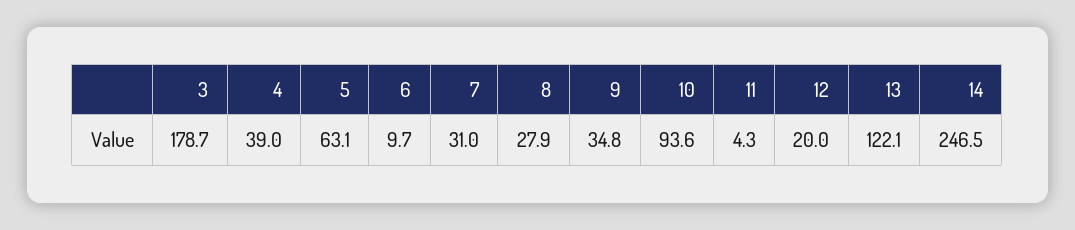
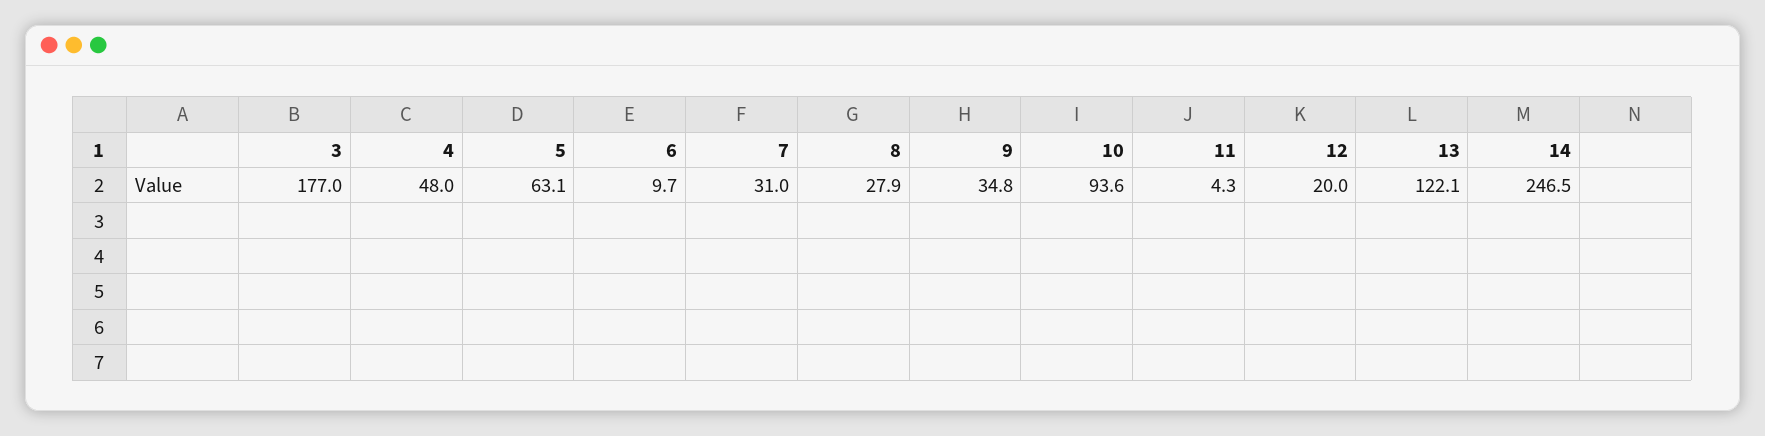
3: 178.7 -> 177
4: 39 -> 48

